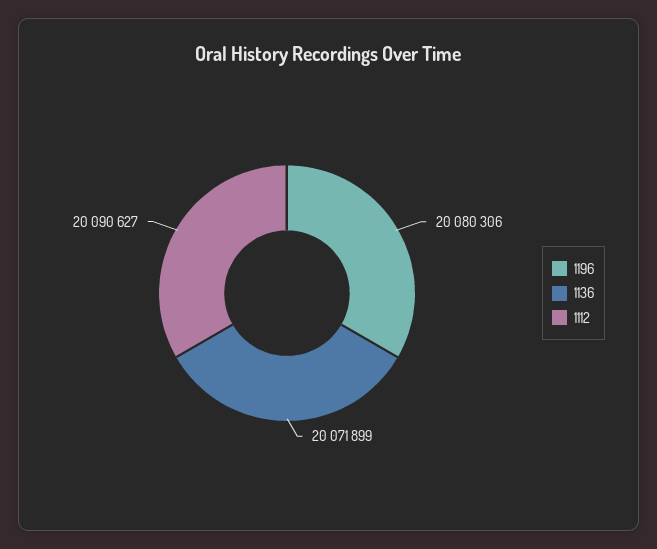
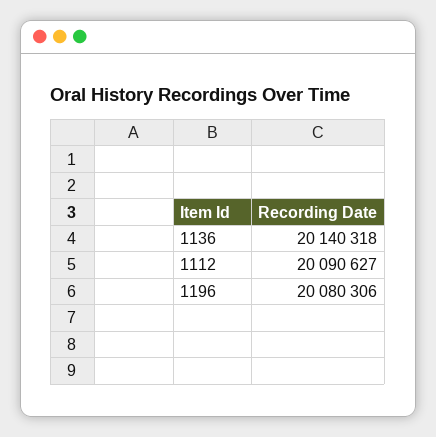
1136: 20071899 -> 20140318

